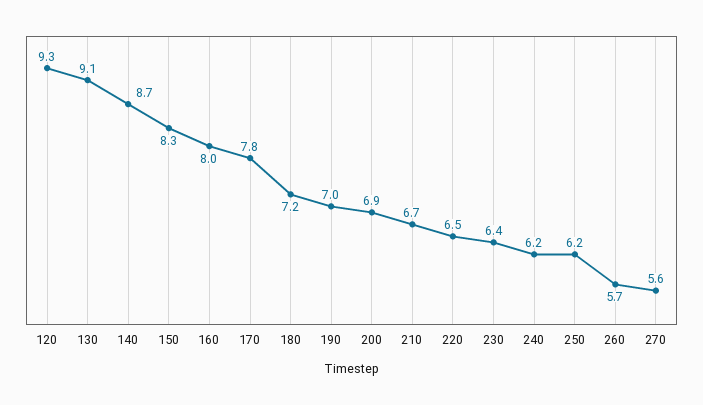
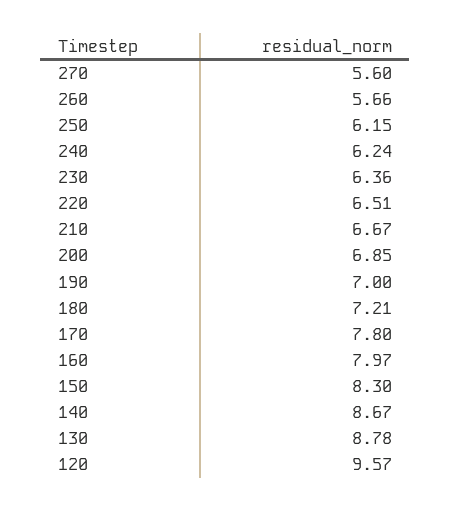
120: 9.3 -> 9.57
130: 9.1 -> 8.78

